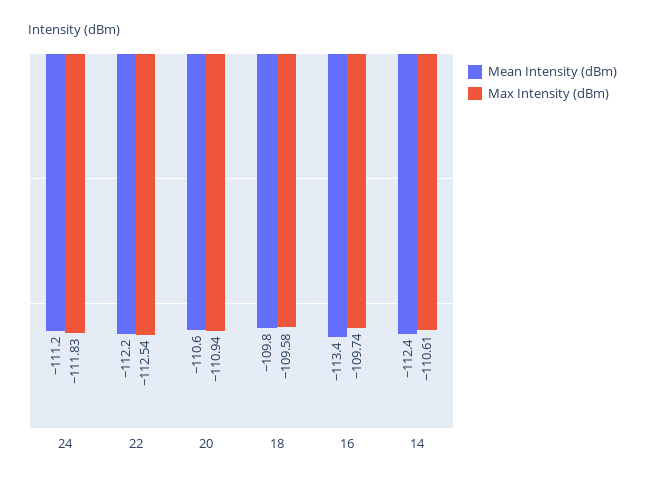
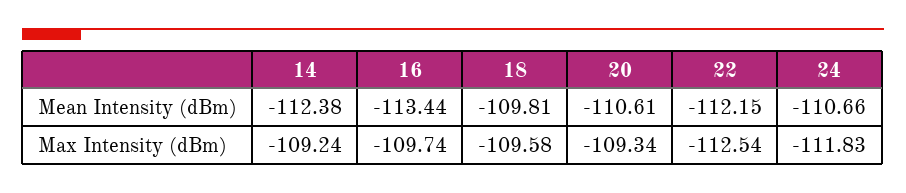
Mean Intensity (dBm), 24: -111.2 -> -110.66
Max Intensity (dBm), 20: -110.94 -> -109.34
Max Intensity (dBm), 14: -110.61 -> -109.24

